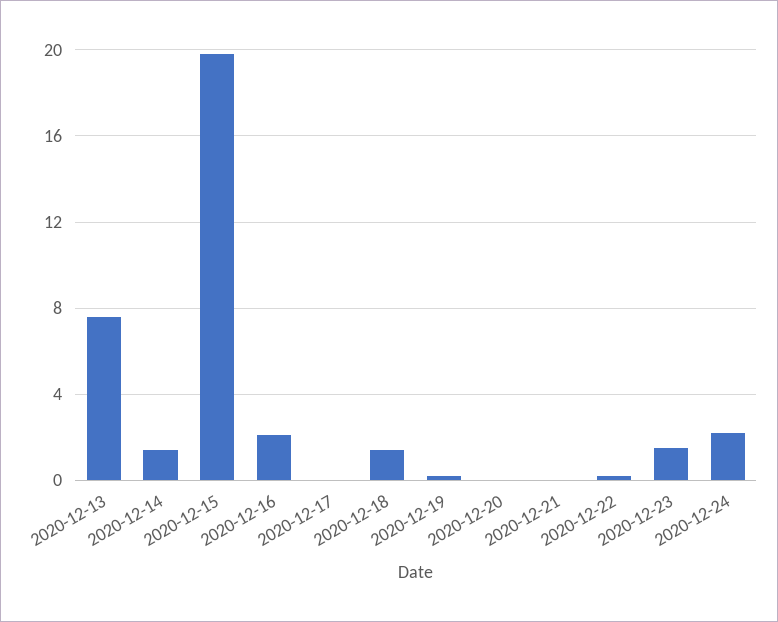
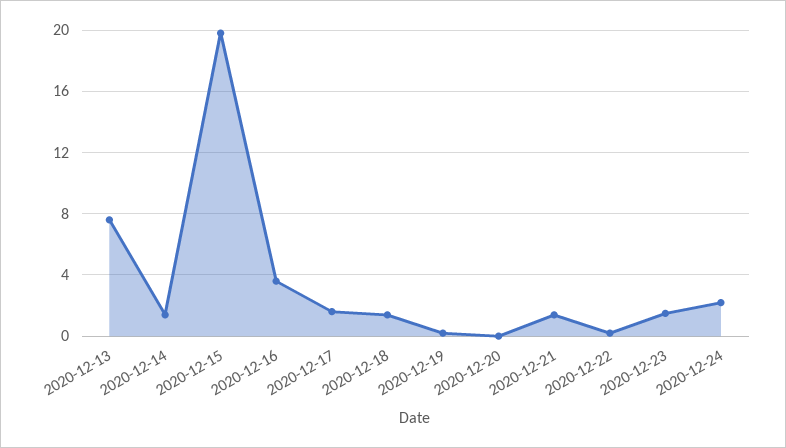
2020-12-16: 2 -> 3.5
2020-12-17: 0 -> 1.5
2020-12-21: 0 -> 1.5

